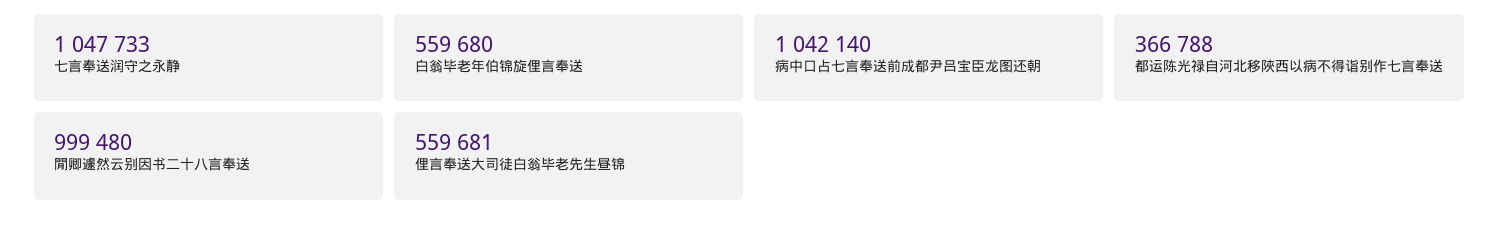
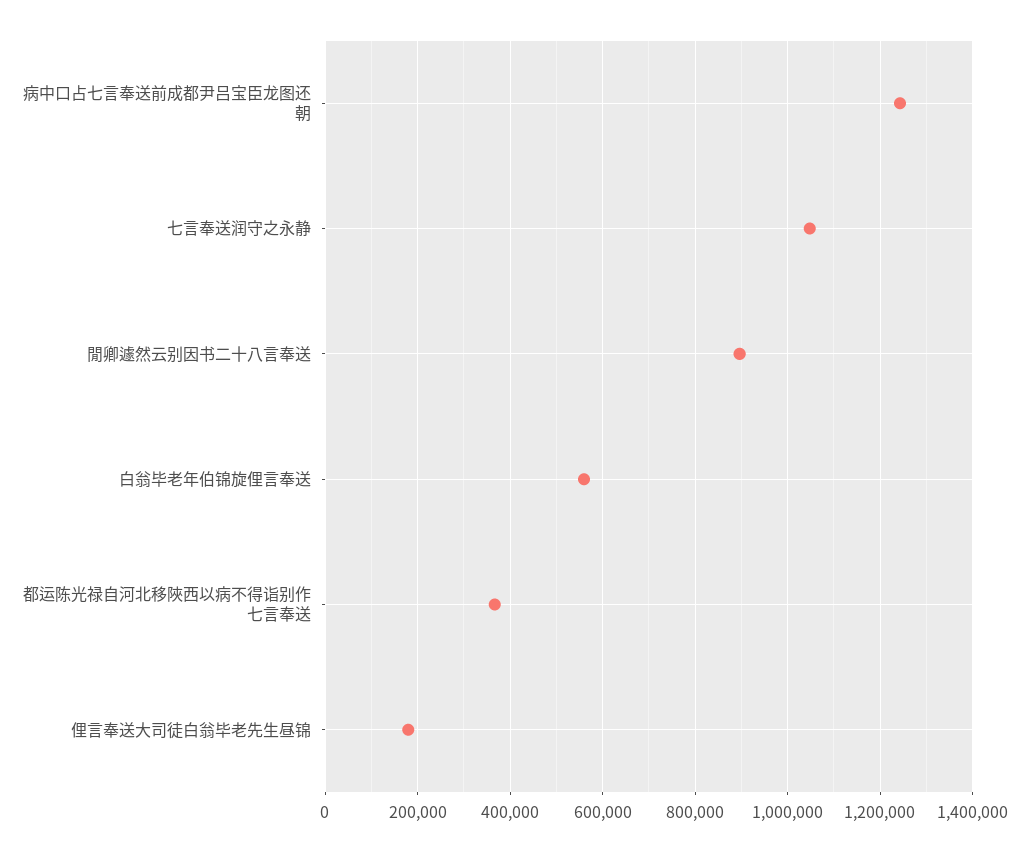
病中口占七言奉送前成都尹吕宝臣龙图还朝: 1042140 -> 1240000
閒卿遽然云别因书二十八言奉送: 999480 -> 900000
俚言奉送大司徒白翁毕老先生昼锦: 559681 -> 180000

